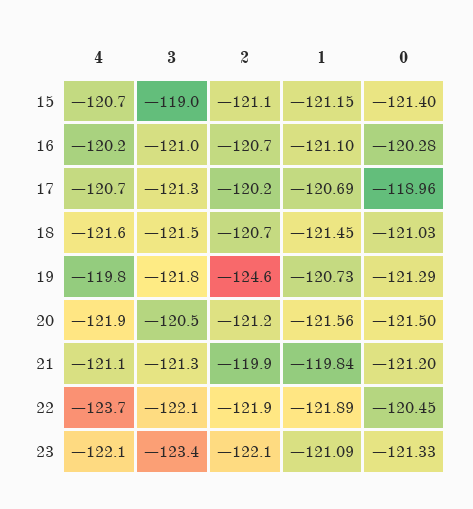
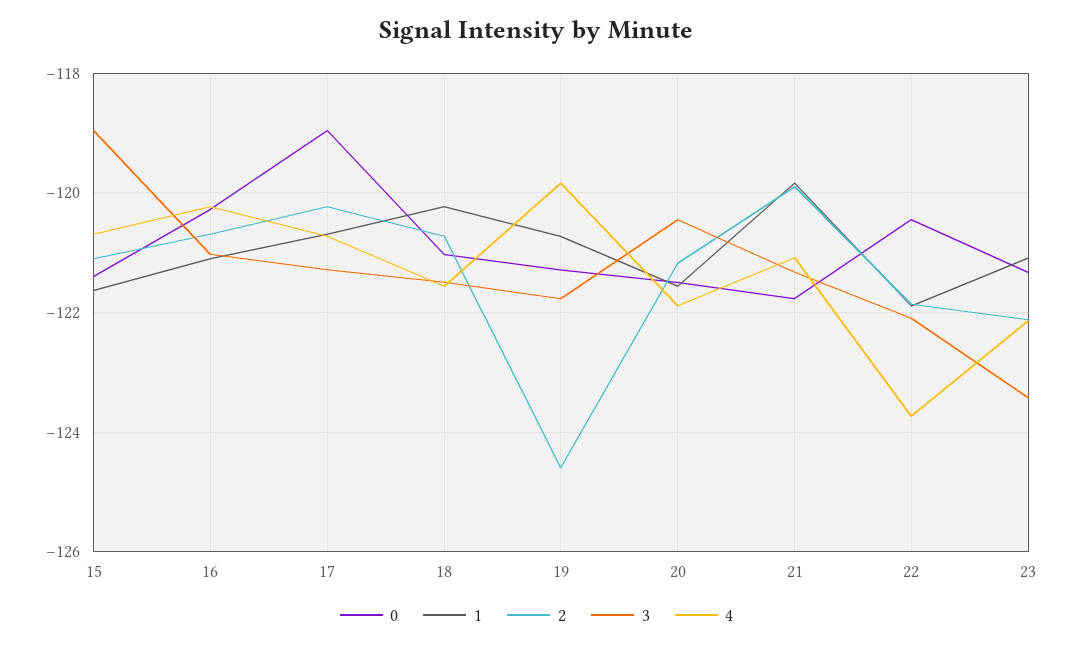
1, 15: -121.15 -> -121.6
1, 18: -121.45 -> -120.2
0, 21: -121.2 -> -121.8

